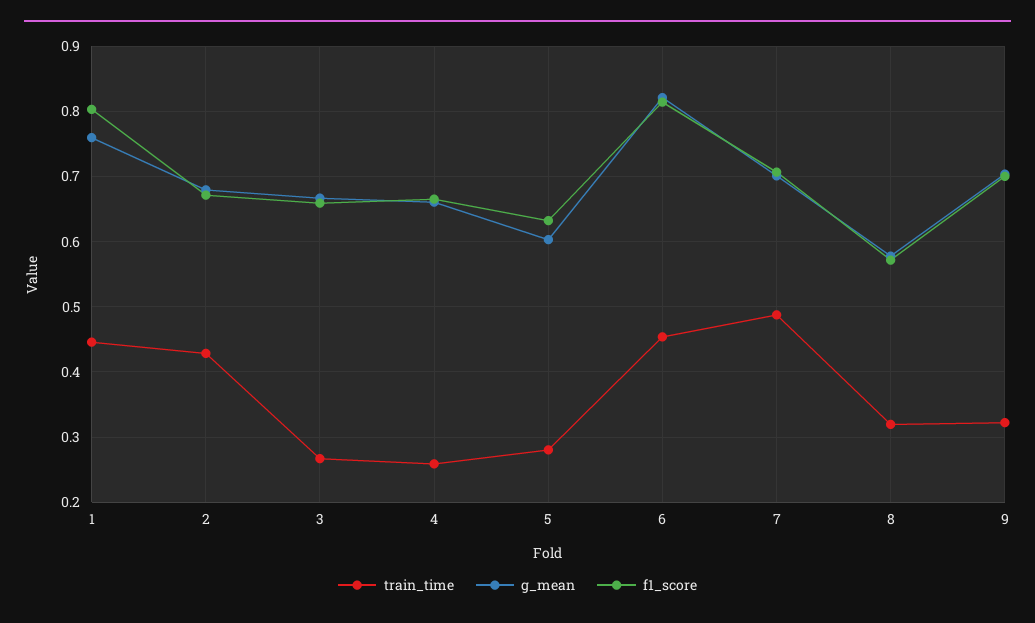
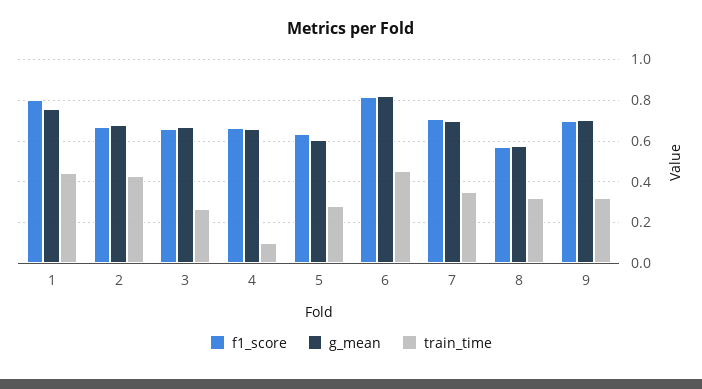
train_time, 4: 0.26 -> 0.1
train_time, 7: 0.49 -> 0.35

